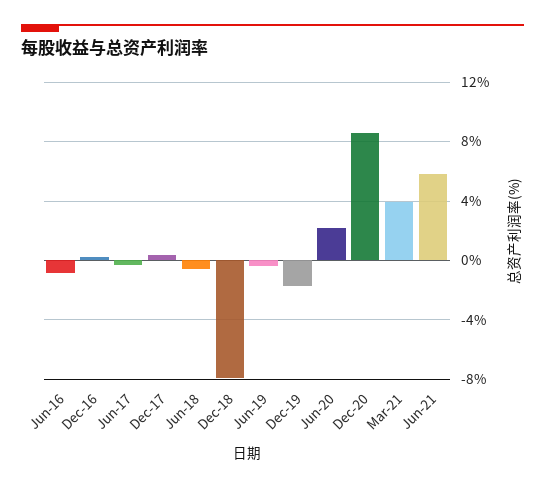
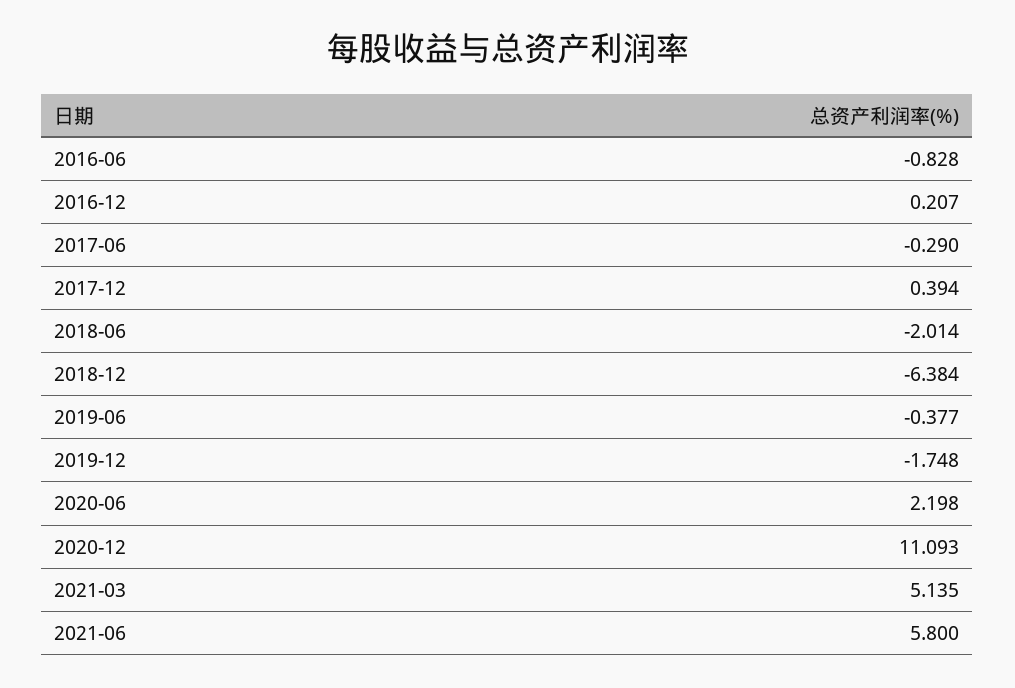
Jun-18: -0.5 -> -2.014
Dec-18: -8 -> -6.384
Dec-20: 8.5 -> 11.093
Mar-21: 4 -> 5.135

